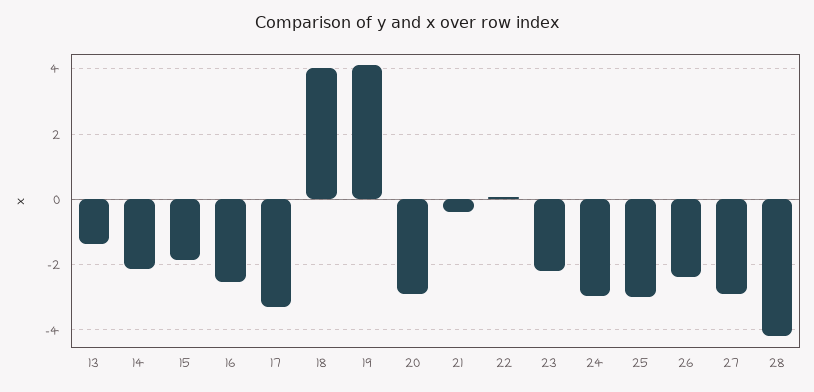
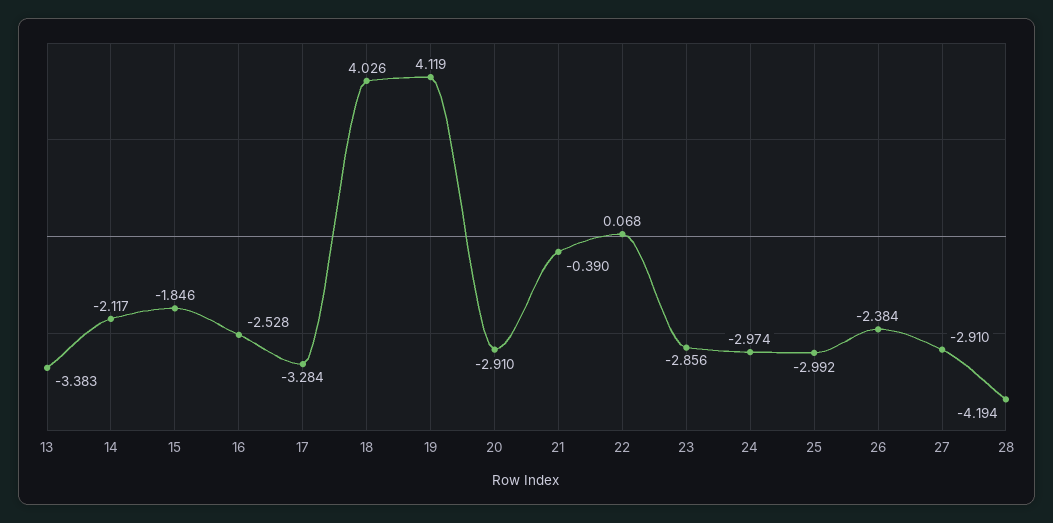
13: -1.4 -> -3.383
23: -2.2 -> -2.856

